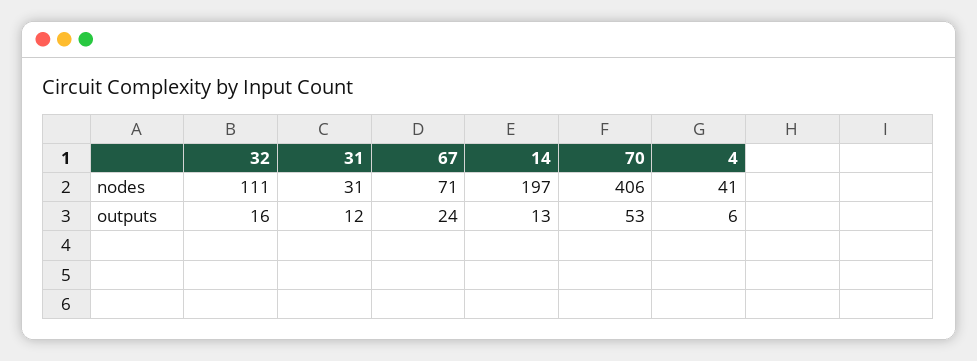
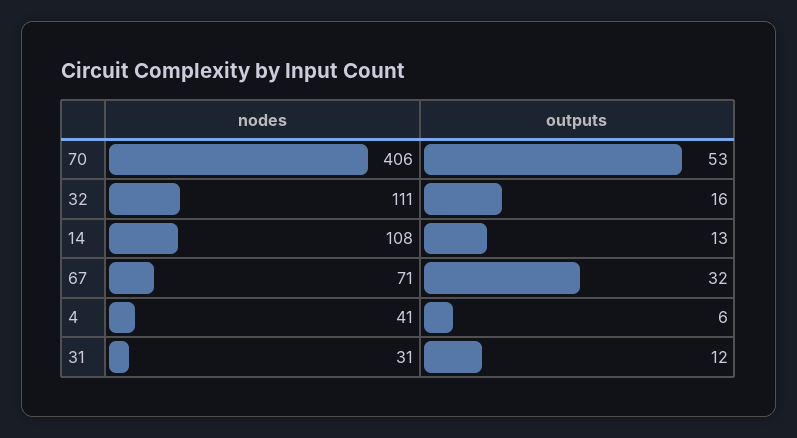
14, nodes: 197 -> 108
67, outputs: 24 -> 32

